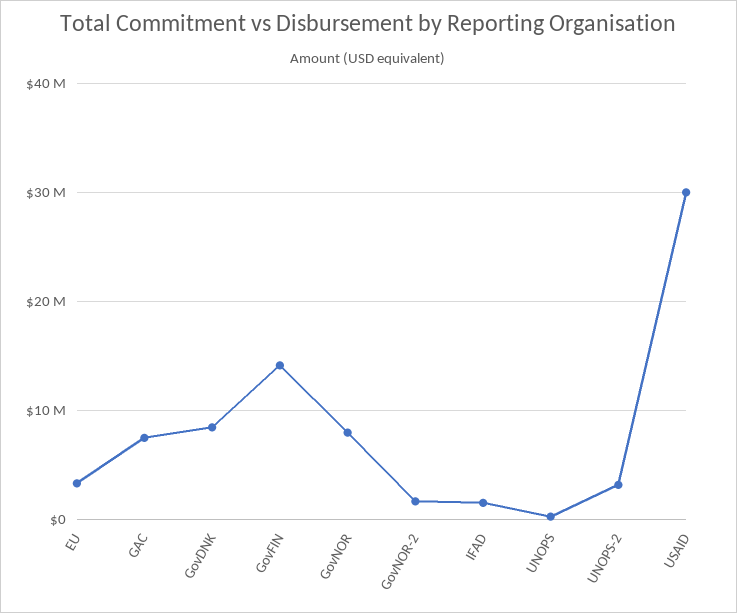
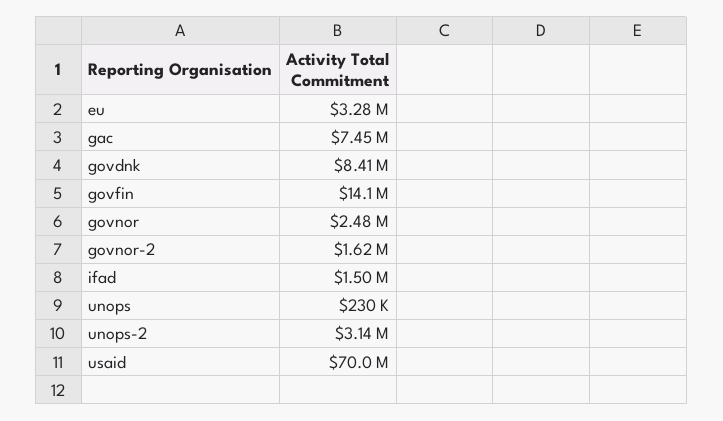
GovNOR: 8000000 -> 2480000
USAID: 30000000 -> 70000000

